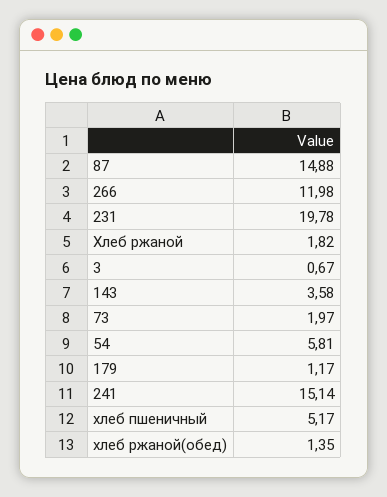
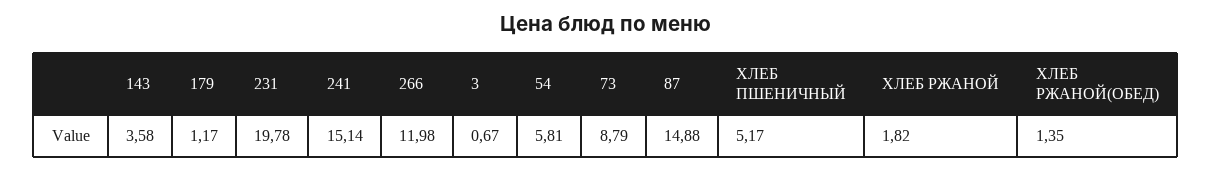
73: 1.97 -> 8.79

